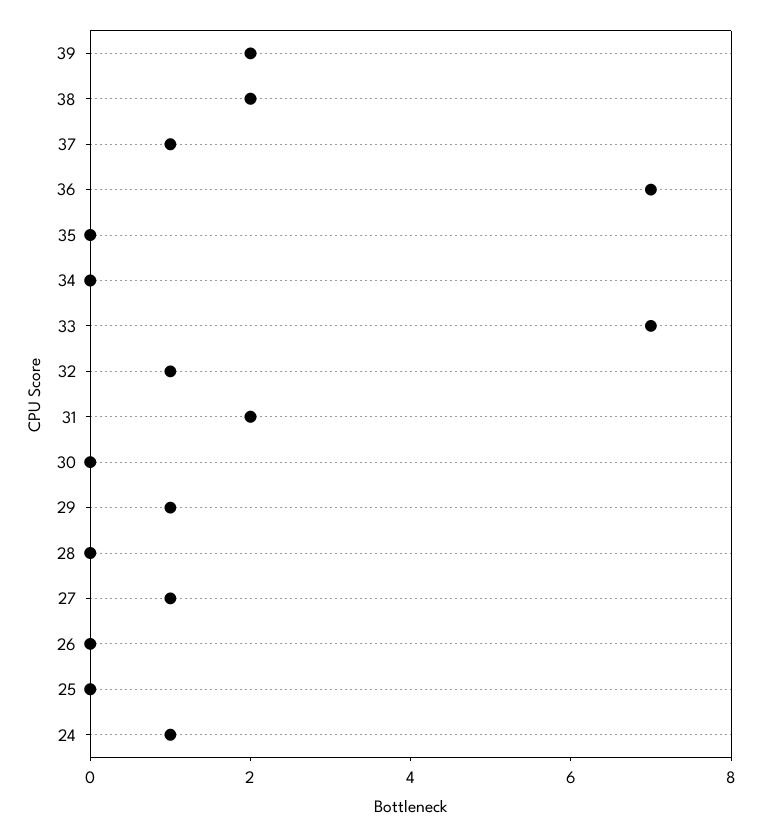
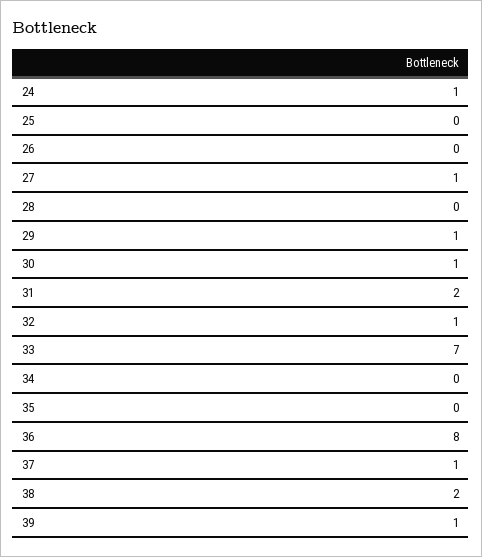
39: 2 -> 1
36: 7 -> 8
30: 0 -> 1

